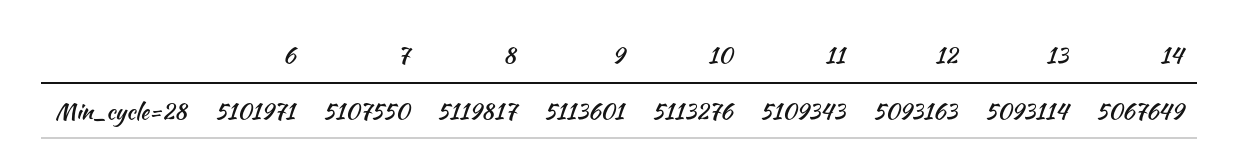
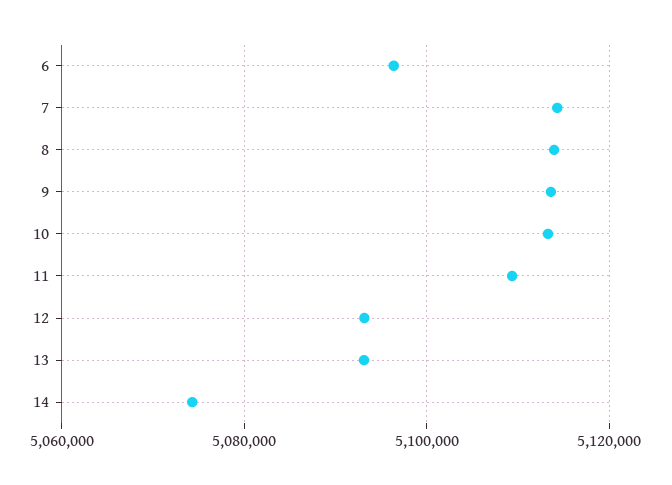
6: 5101971 -> 5096000
7: 5107550 -> 5114000
8: 5119817 -> 5114000
14: 5067649 -> 5074000

